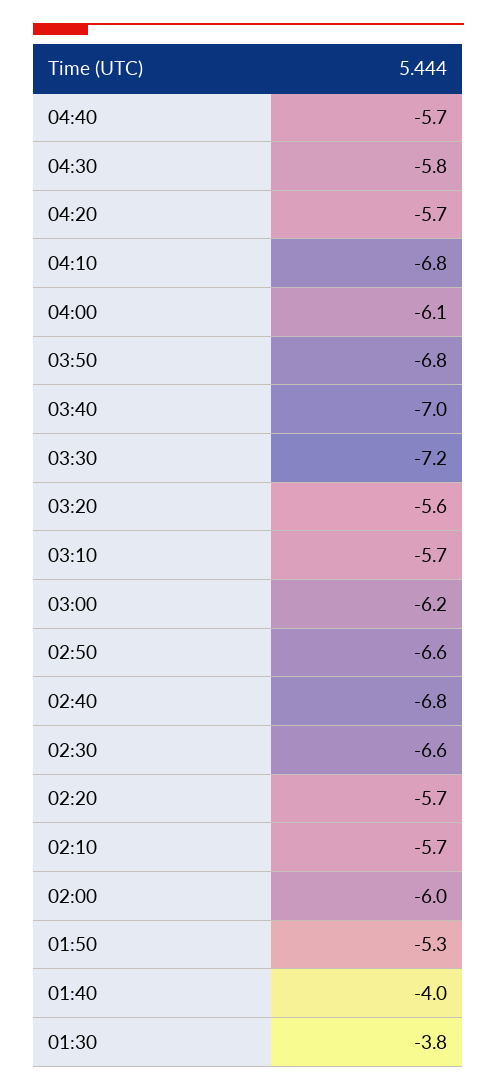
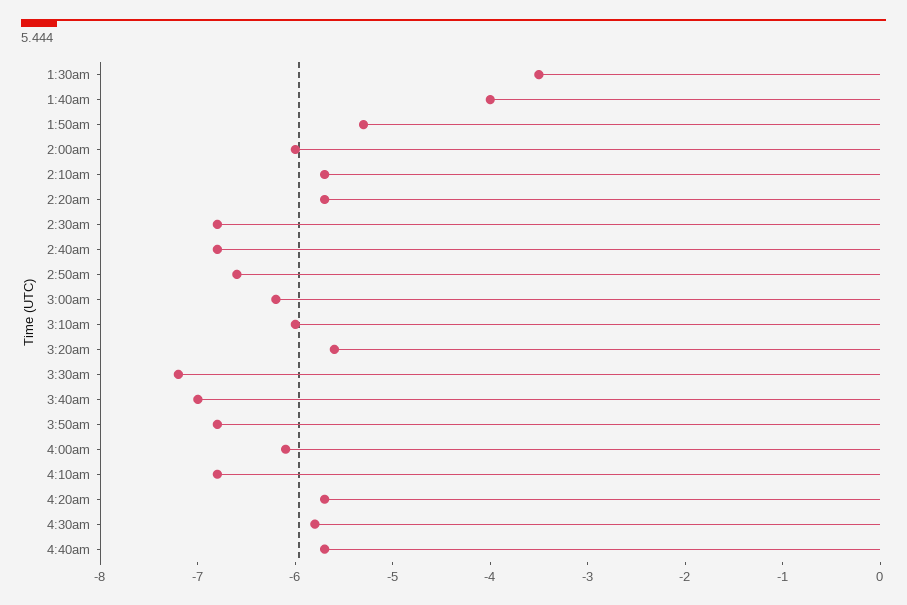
03:10: -5.7 -> -6
02:30: -6.6 -> -6.8
01:30: -3.8 -> -3.5

